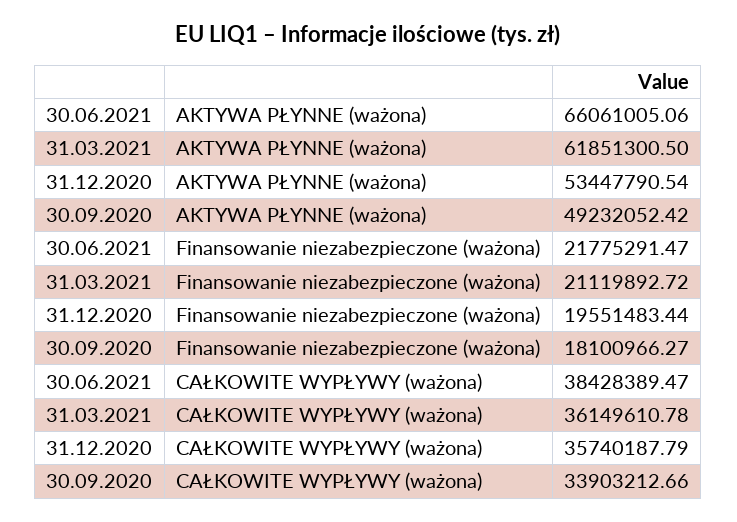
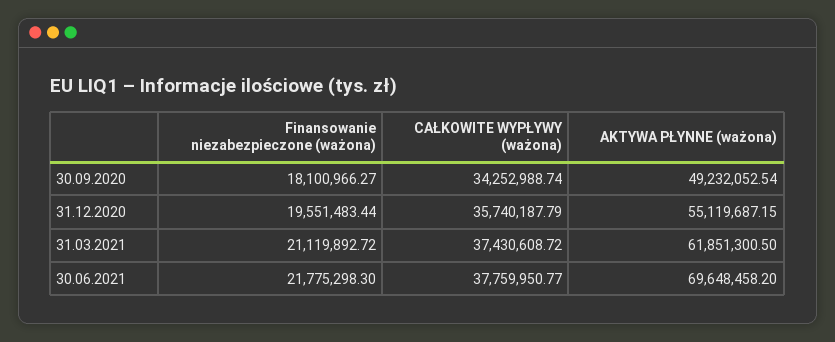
30.06.2021, AKTYWA PŁYNNE (ważona): 66061005.06 -> 69648458.2
31.12.2020, AKTYWA PŁYNNE (ważona): 53447790.54 -> 55119687.15
30.09.2020, AKTYWA PŁYNNE (ważona): 49232052.42 -> 49232052.54
30.06.2021, Finansowanie niezabezpieczone (ważona): 21775291.47 -> 21775298.3
30.06.2021, CAŁKOWITE WYPŁYWY (ważona): 38428389.47 -> 37759950.77
31.03.2021, CAŁKOWITE WYPŁYWY (ważona): 36149610.78 -> 37430608.72
30.09.2020, CAŁKOWITE WYPŁYWY (ważona): 33903212.66 -> 34252988.74

